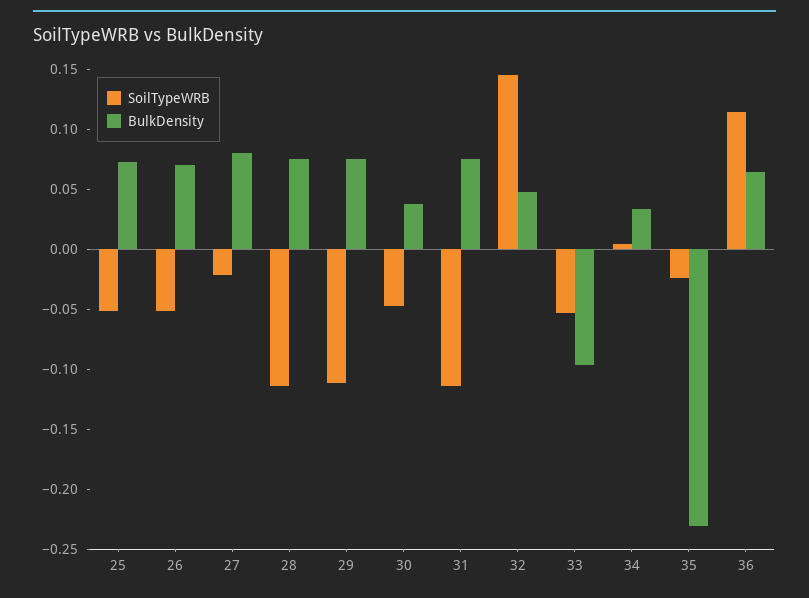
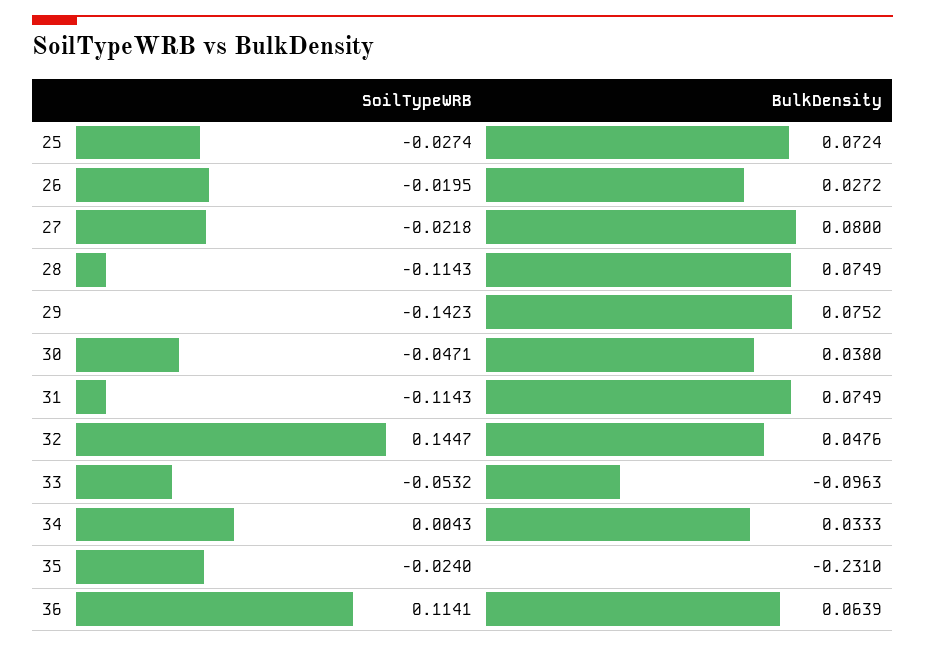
SoilTypeWRB, 25: -0.05 -> -0.0274
SoilTypeWRB, 26: -0.05 -> -0.0195
BulkDensity, 26: 0.07 -> 0.0272
SoilTypeWRB, 29: -0.11 -> -0.1423

